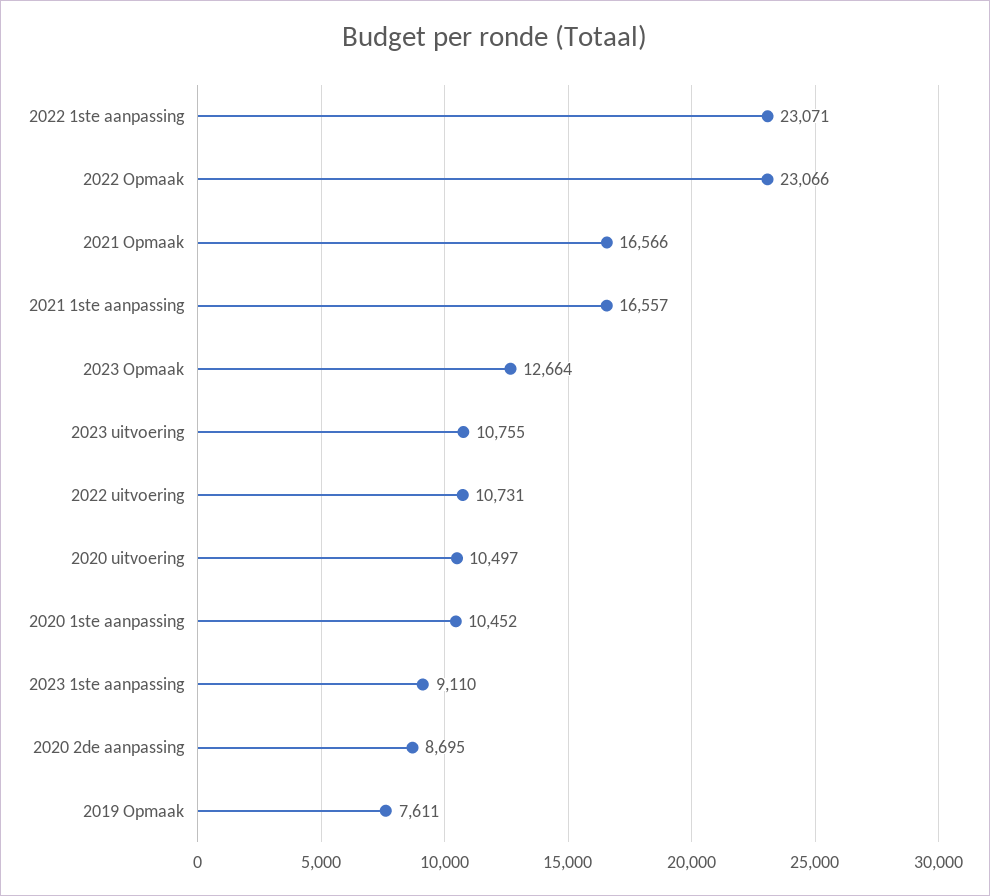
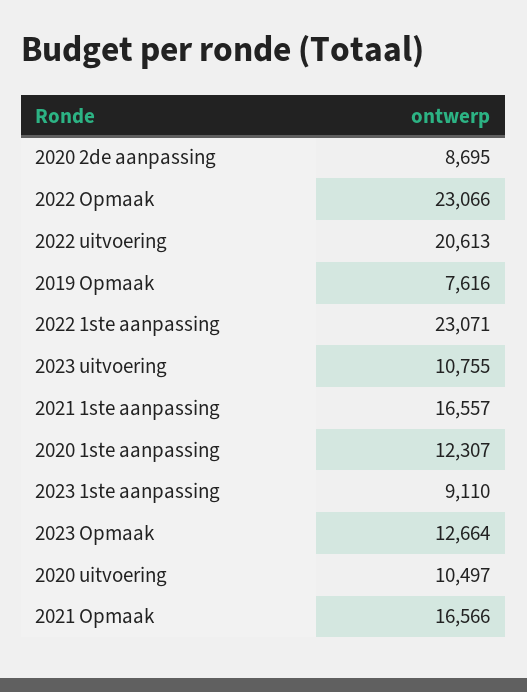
2022 uitvoering: 10731 -> 20613
2020 1ste aanpassing: 10452 -> 12307
2019 Opmaak: 7611 -> 7616

